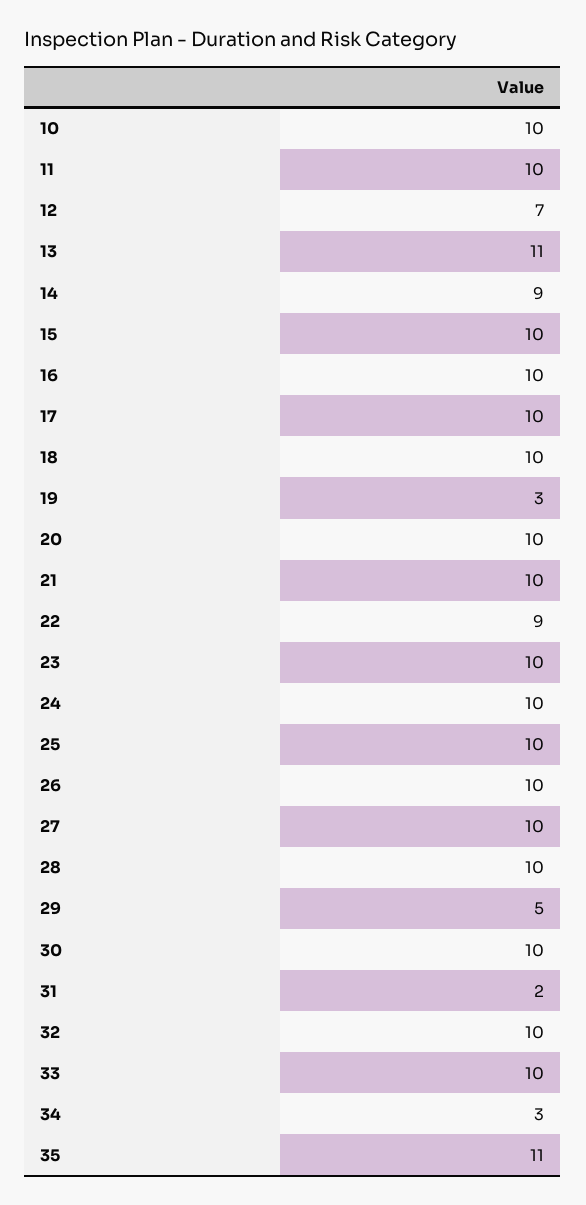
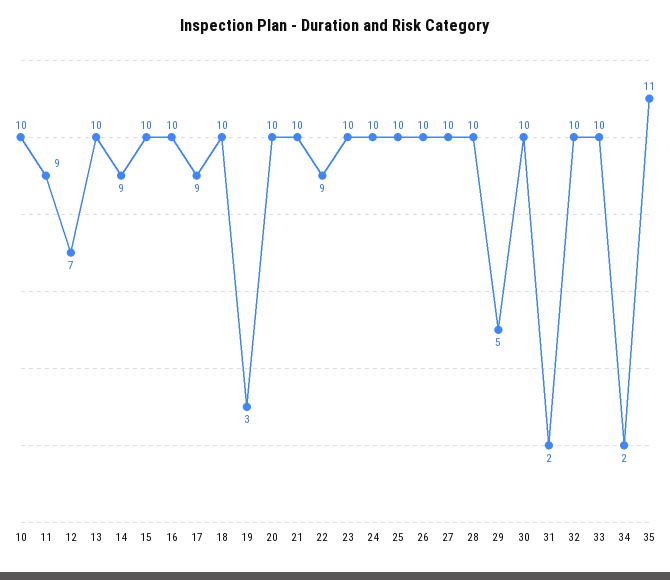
11: 10 -> 9
13: 11 -> 10
17: 10 -> 9
34: 3 -> 2

